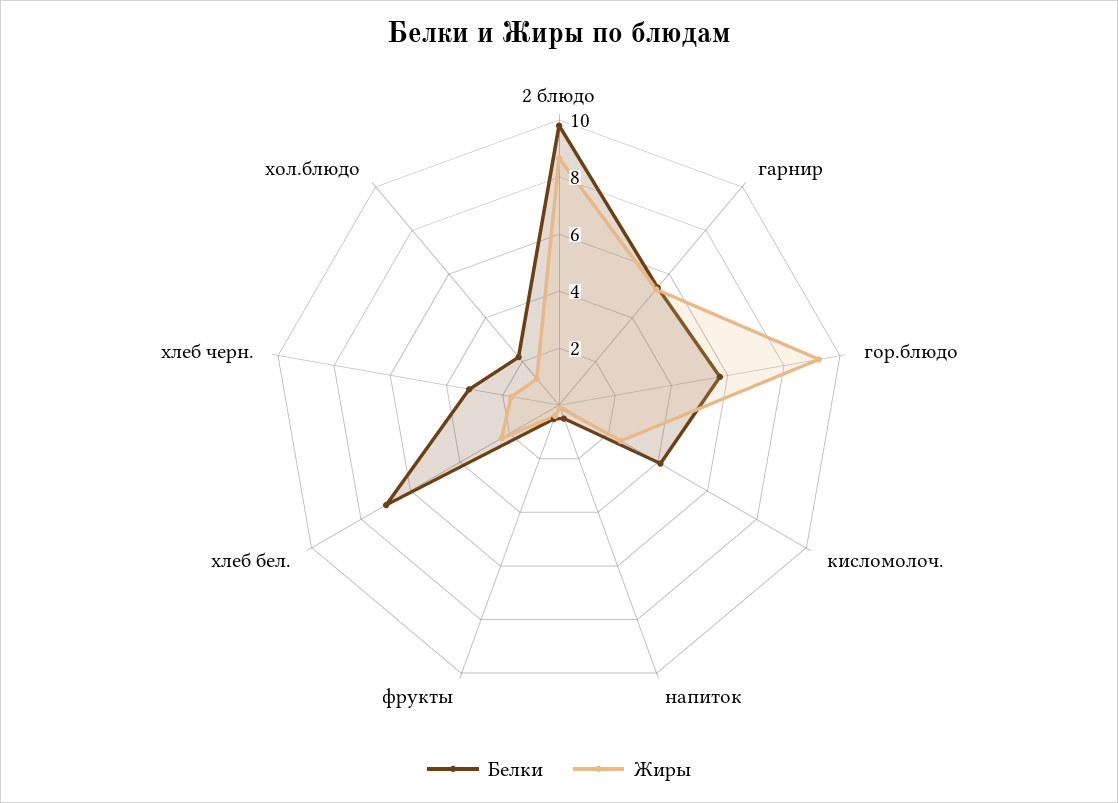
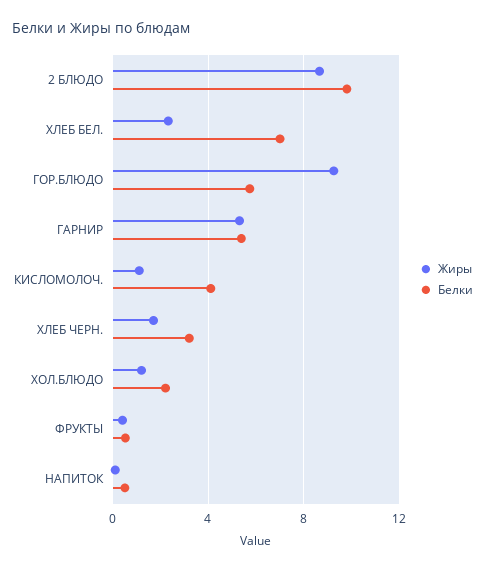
Жиры, кисломолоч.: 2.5 -> 1

